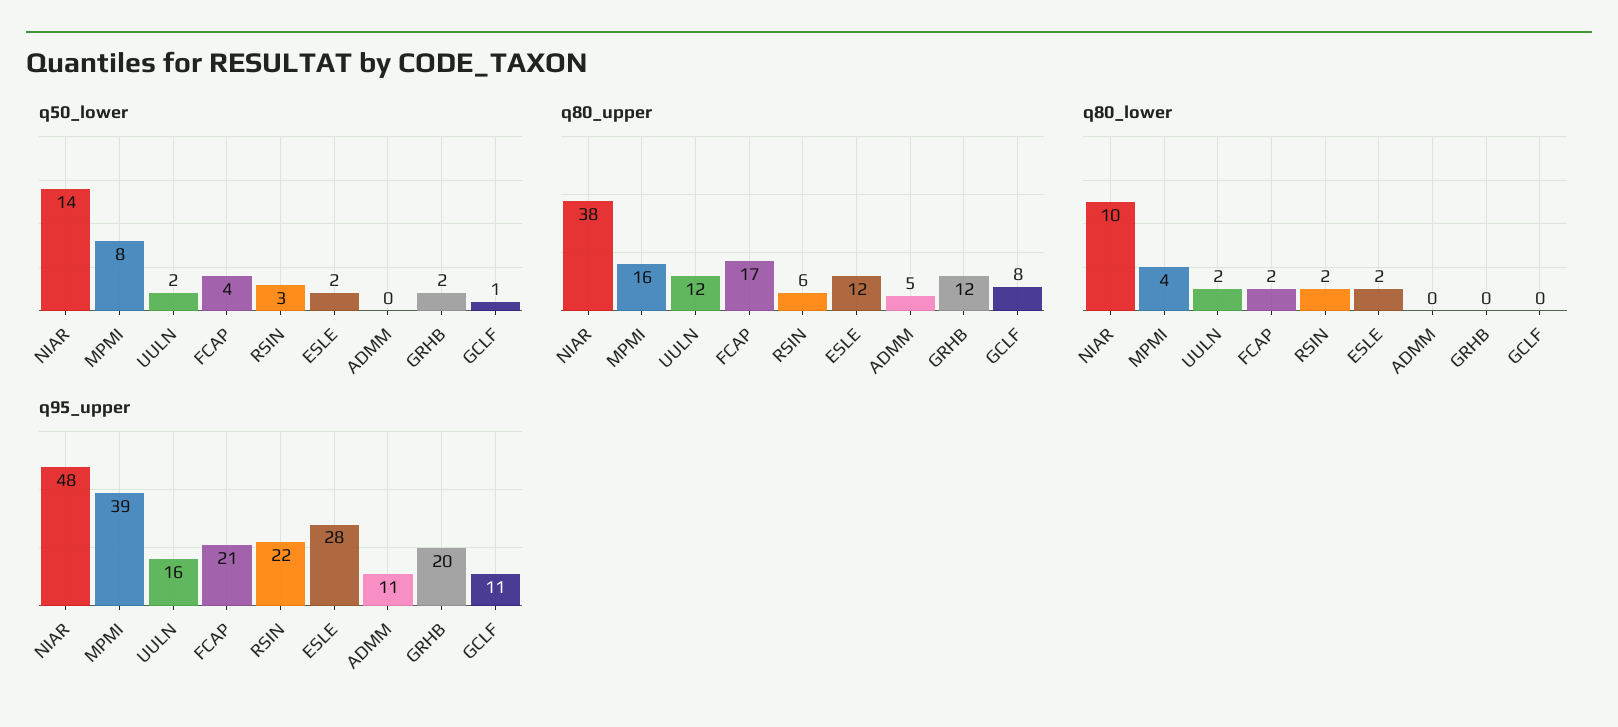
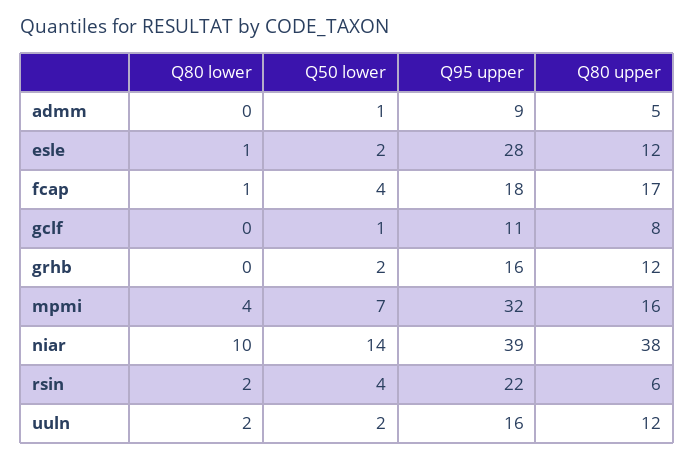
q50_lower, MPMI: 8 -> 7
q50_lower, RSIN: 3 -> 4
q50_lower, ADMM: 0 -> 1
q80_lower, FCAP: 2 -> 1
q80_lower, ESLE: 2 -> 1
q95_upper, NIAR: 48 -> 39
q95_upper, MPMI: 39 -> 32
q95_upper, FCAP: 21 -> 18
q95_upper, ADMM: 11 -> 9
q95_upper, GRHB: 20 -> 16

